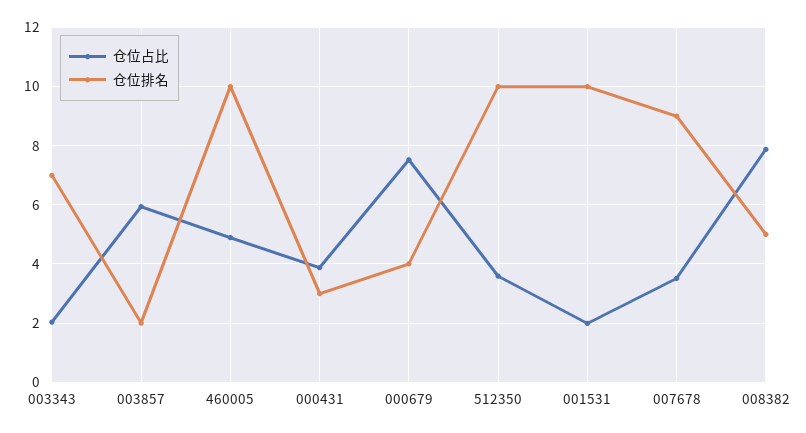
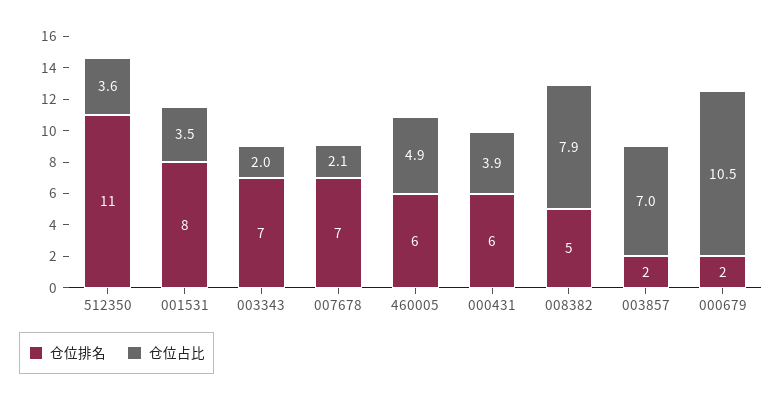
仓位占比, 003857: 6 -> 7
仓位排名, 460005: 10 -> 6
仓位排名, 000431: 3 -> 6
仓位占比, 000679: 7.5 -> 10.5
仓位排名, 000679: 4 -> 2
仓位排名, 512350: 10 -> 11
仓位占比, 001531: 2 -> 3.5
仓位排名, 001531: 10 -> 8
仓位占比, 007678: 3.5 -> 2.1
仓位排名, 007678: 9 -> 7

